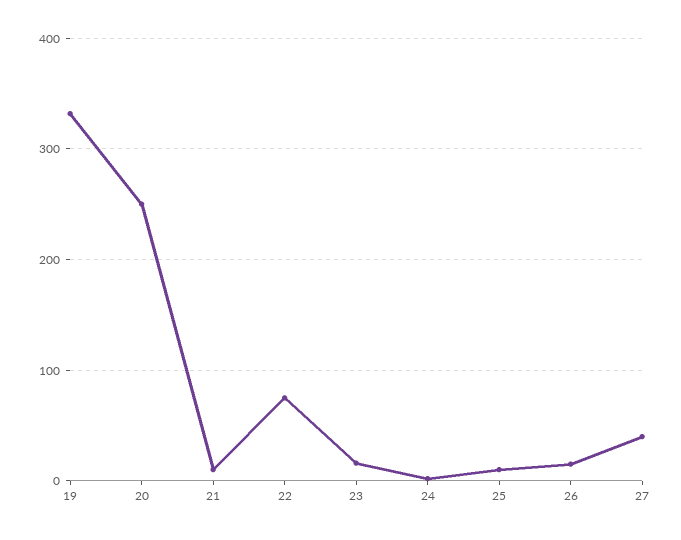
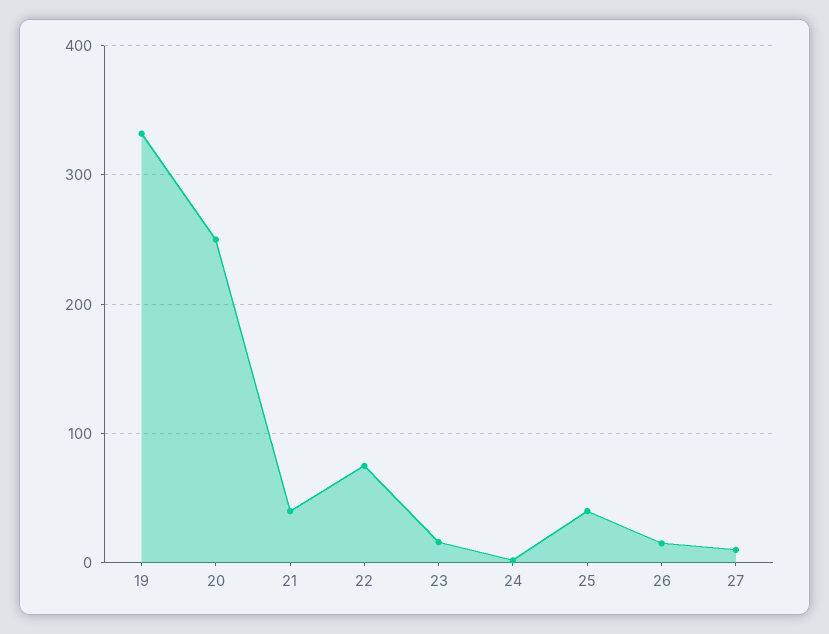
21: 10 -> 40
25: 10 -> 40
27: 40 -> 10

